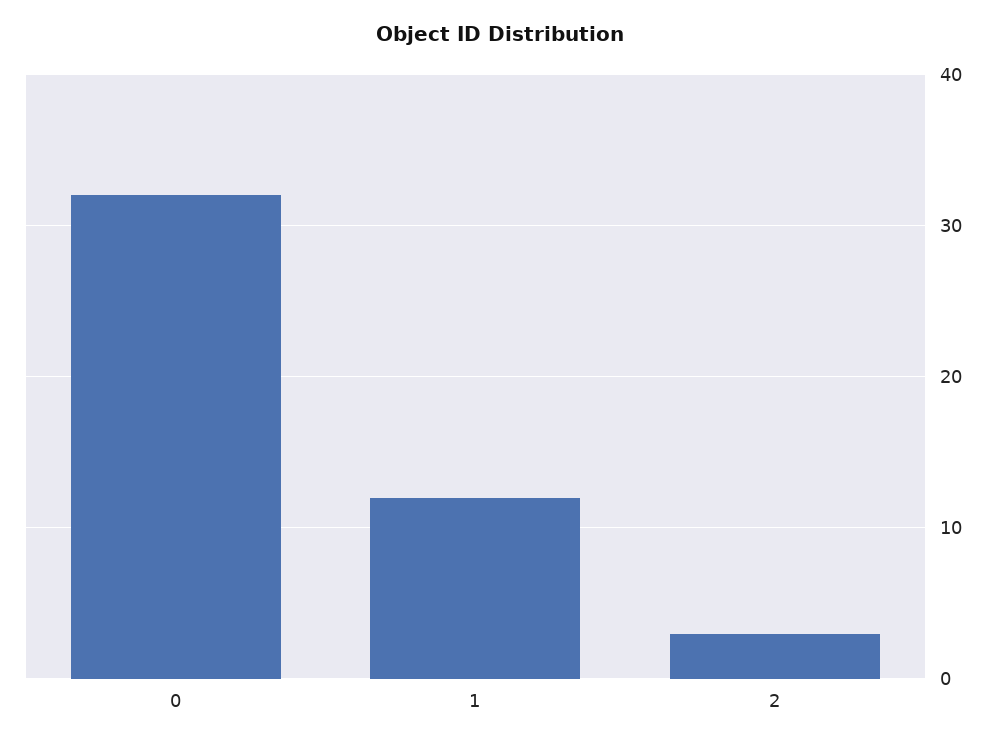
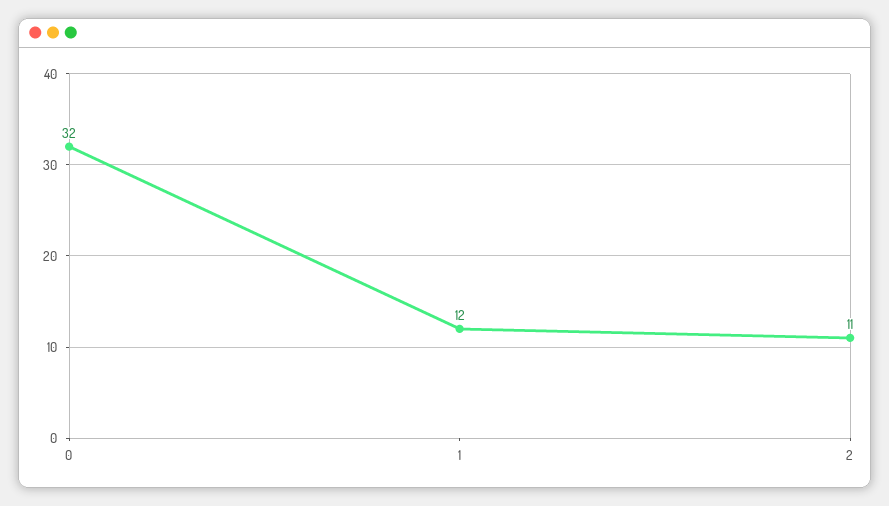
2: 3 -> 11

